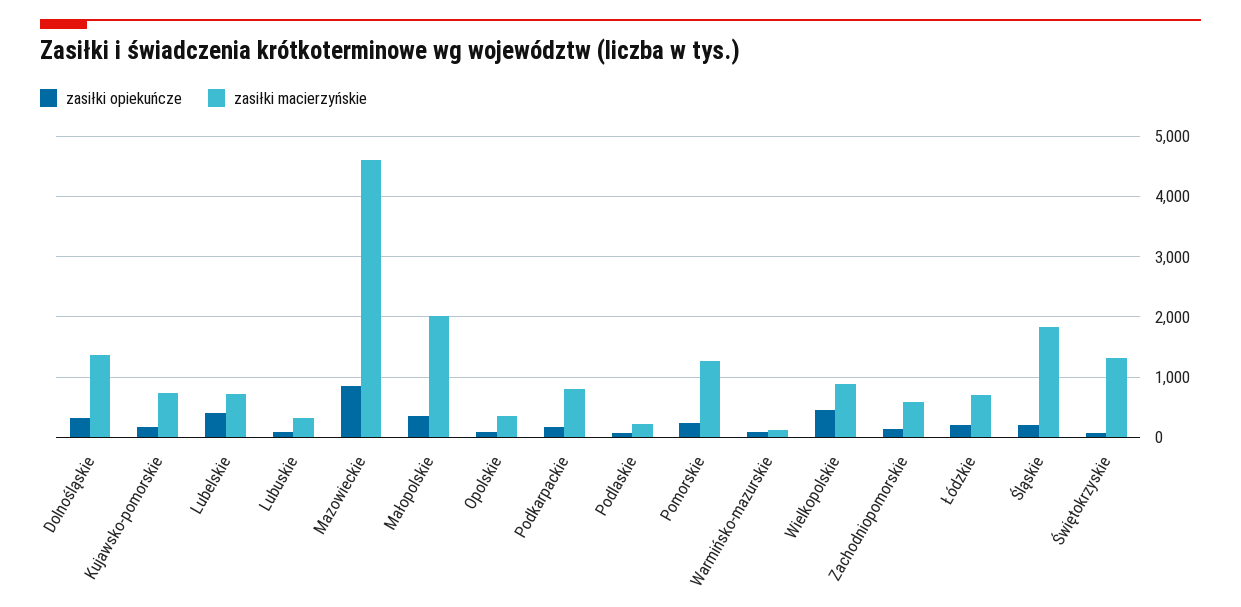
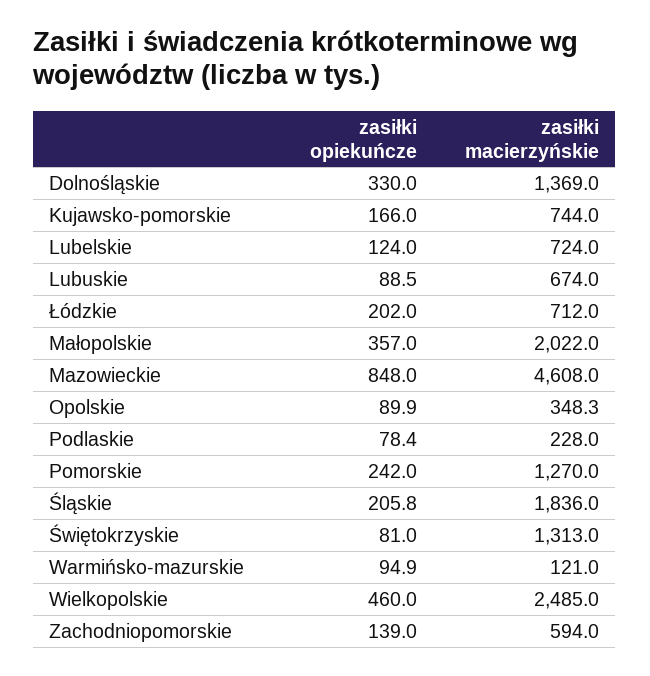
zasiłki opiekuńcze, Lubelskie: 400 -> 124
zasiłki macierzyńskie, Lubuskie: 300 -> 674
zasiłki opiekuńcze, Podkarpackie: 200 -> none
zasiłki macierzyńskie, Podkarpackie: 800 -> none
zasiłki macierzyńskie, Wielkopolskie: 900 -> 2485

